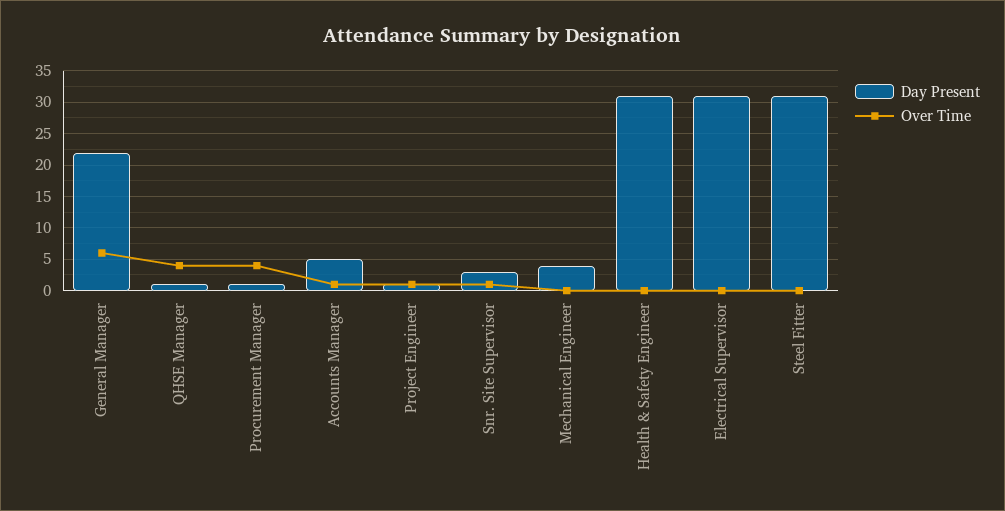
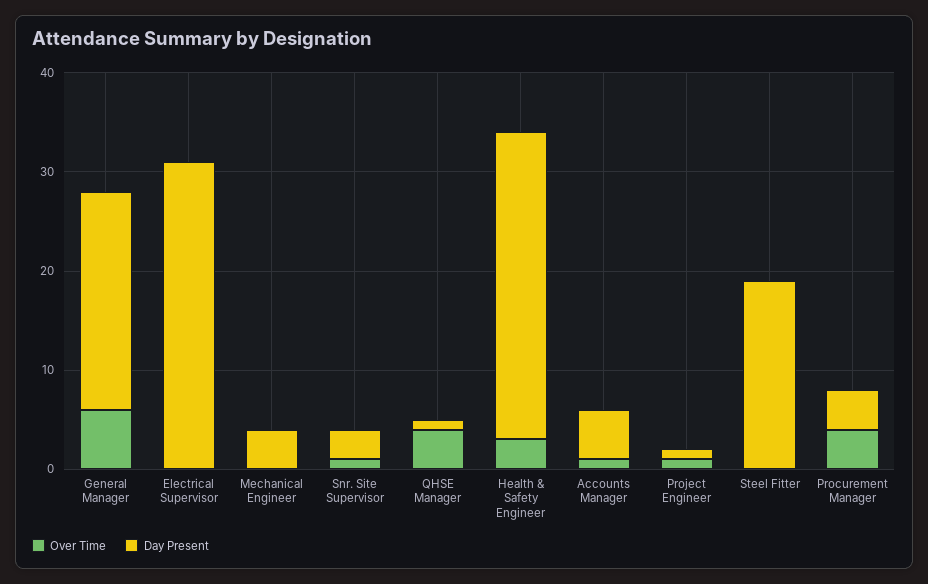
Day Present, Procurement Manager: 1 -> 4
Over Time, Health & Safety Engineer: 0 -> 3
Day Present, Steel Fitter: 31 -> 19

